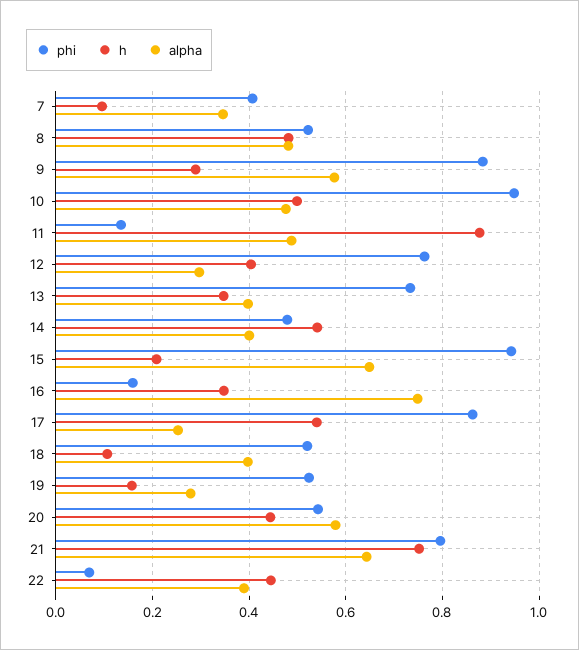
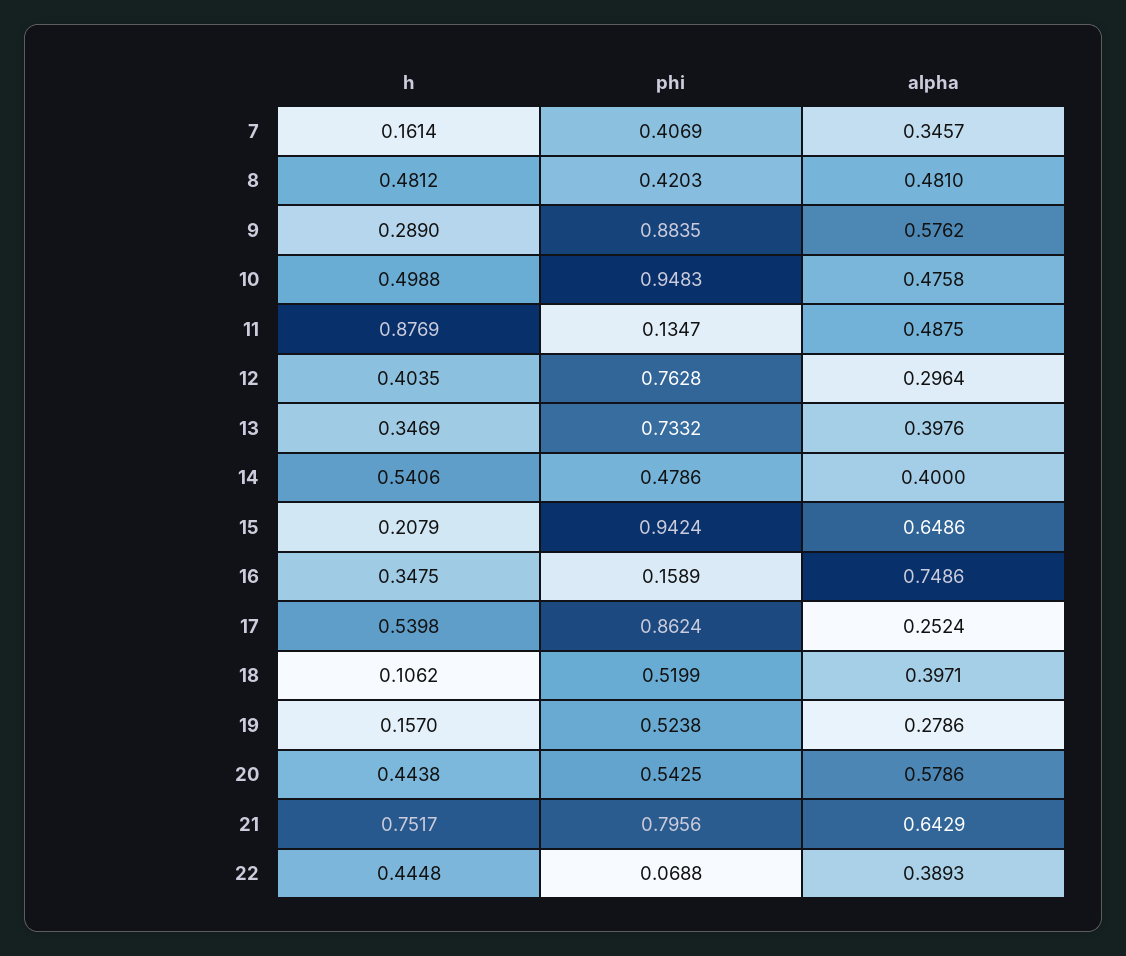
h, 7: 0.1 -> 0.1614
phi, 8: 0.52 -> 0.4203

